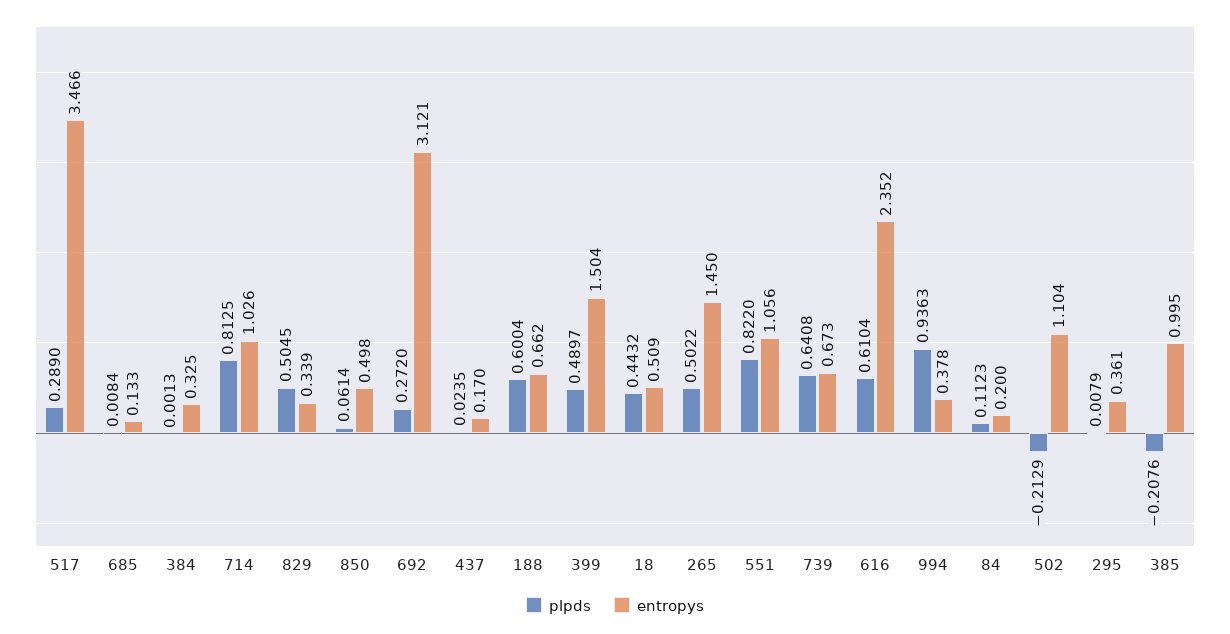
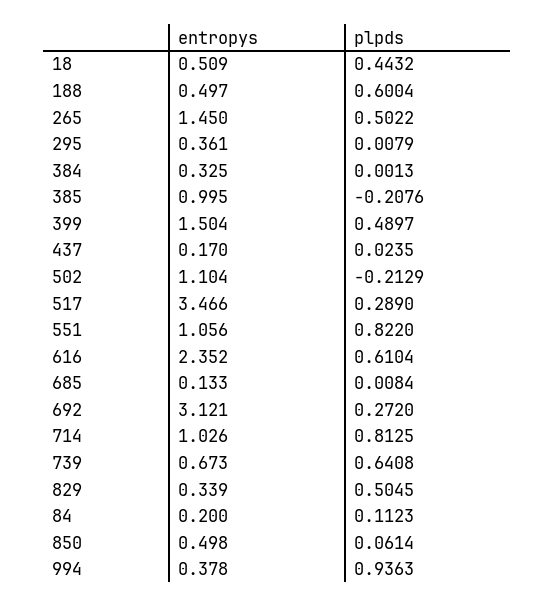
entropys, 188: 0.662 -> 0.497

